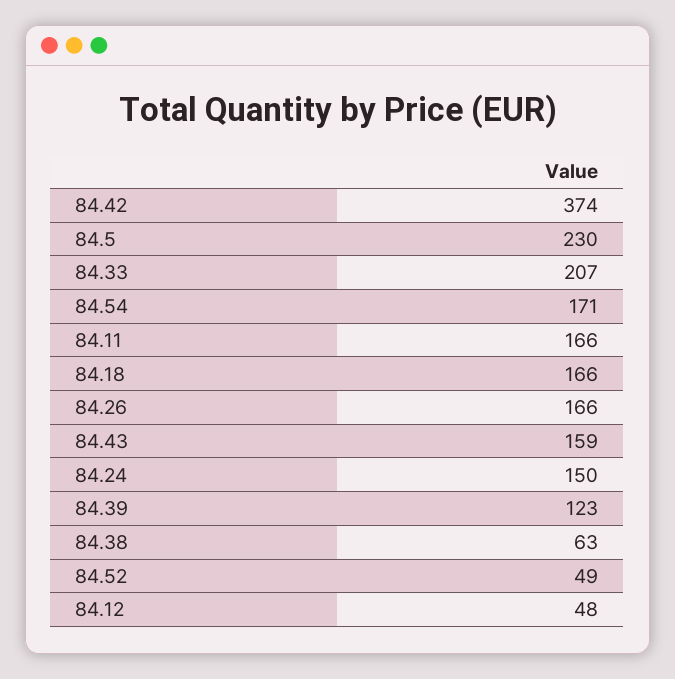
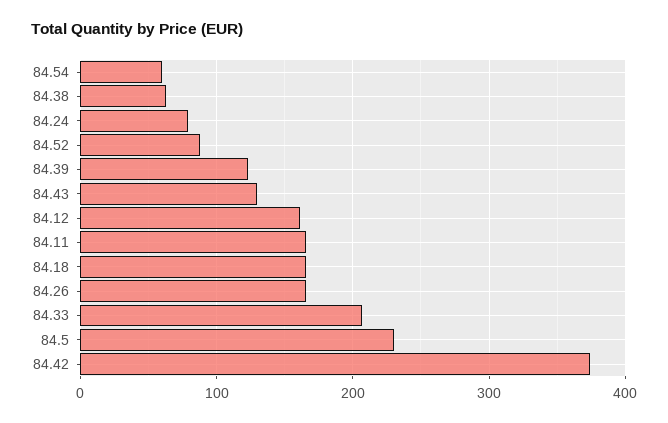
84.54: 171 -> 60
84.43: 159 -> 130
84.24: 150 -> 80
84.52: 49 -> 90
84.12: 48 -> 160

